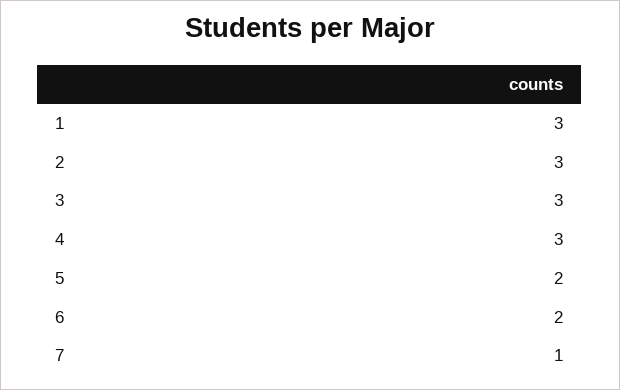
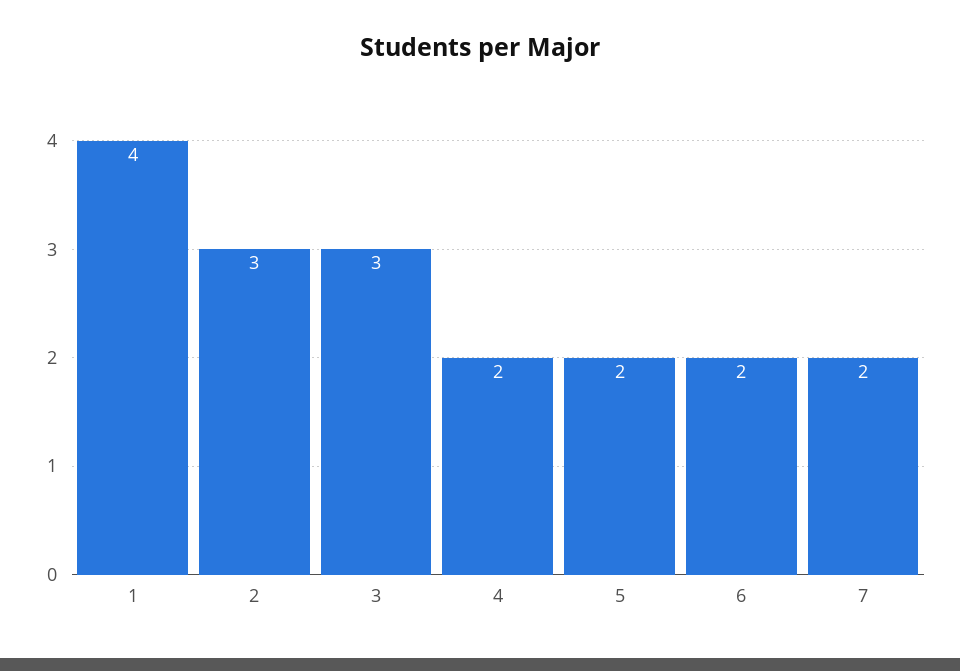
1: 3 -> 4
4: 3 -> 2
7: 1 -> 2

